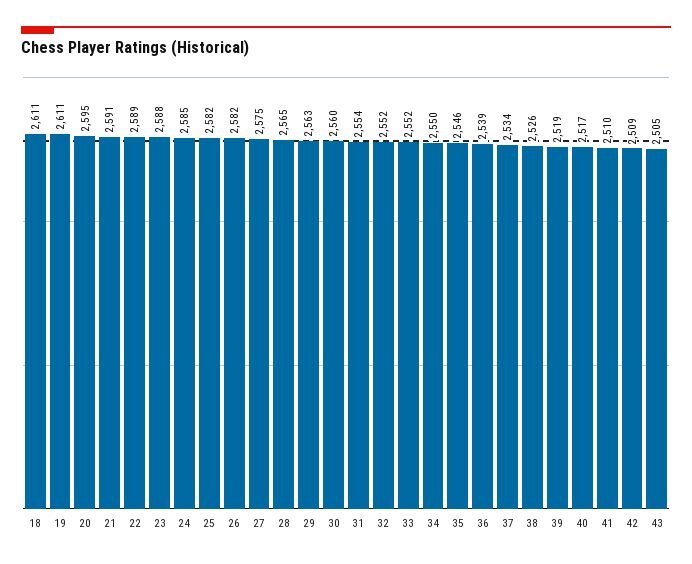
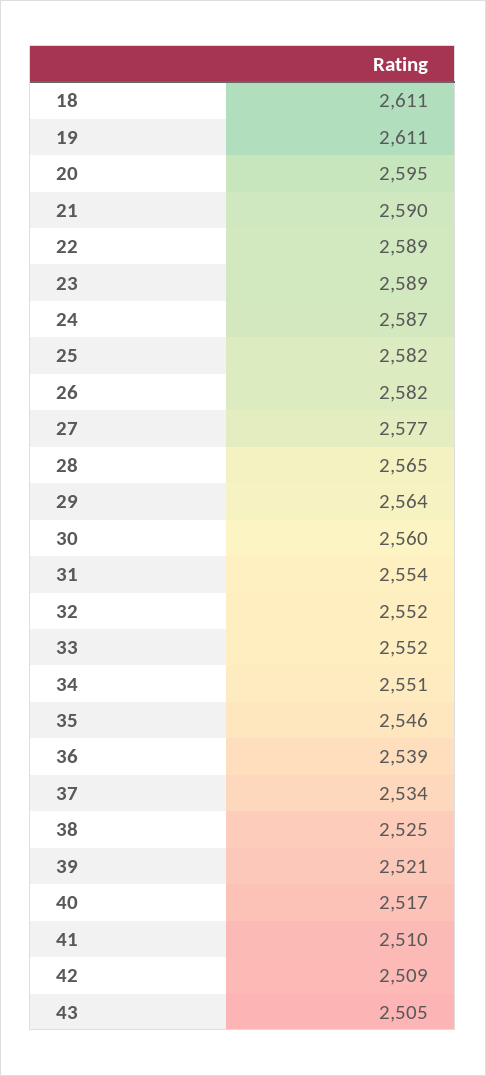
21: 2591 -> 2590
23: 2588 -> 2589
24: 2585 -> 2587
27: 2575 -> 2577
29: 2563 -> 2564
34: 2550 -> 2551
38: 2526 -> 2525
39: 2519 -> 2521

